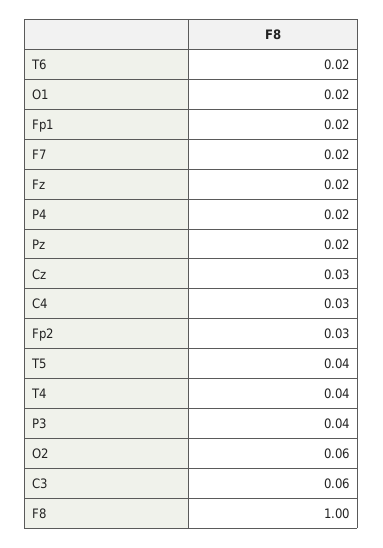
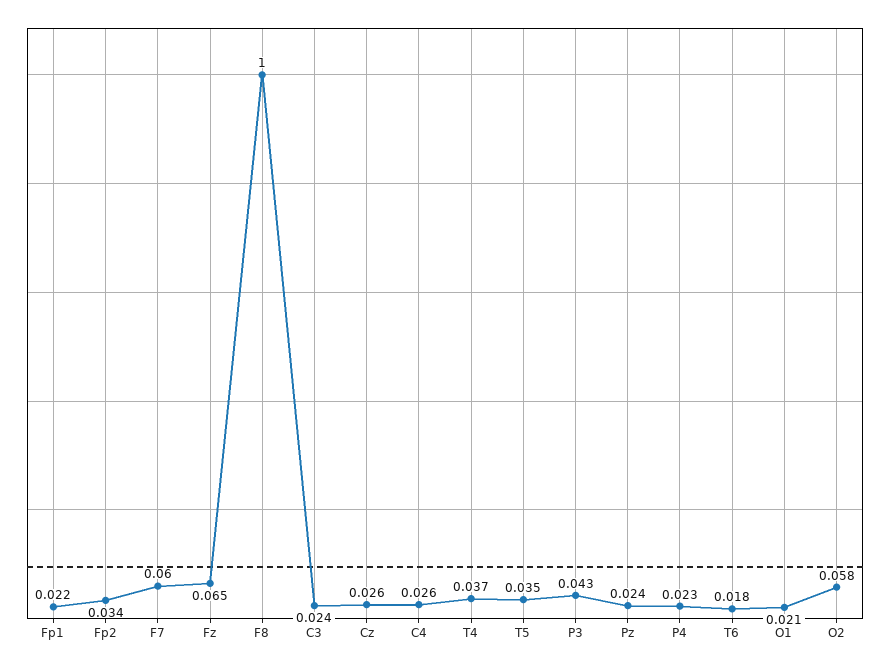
F7: 0.02 -> 0.06
Fz: 0.02 -> 0.065
C3: 0.06 -> 0.024

